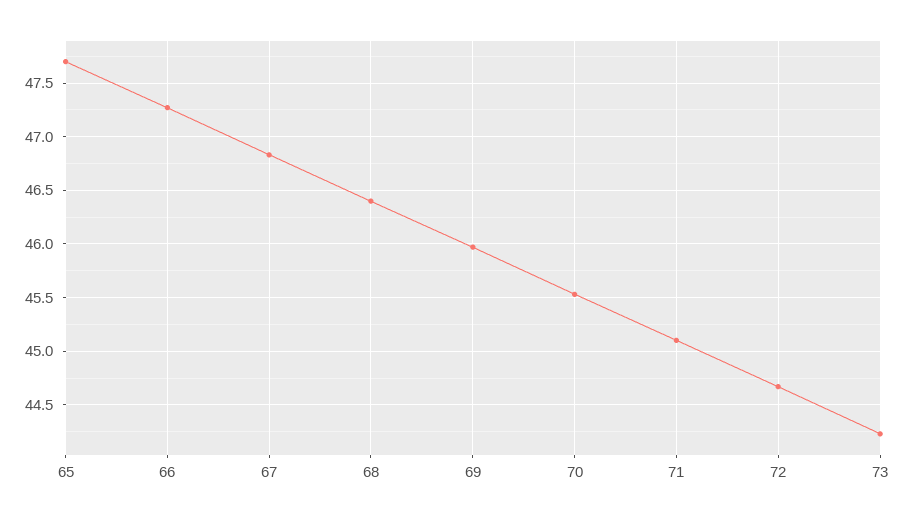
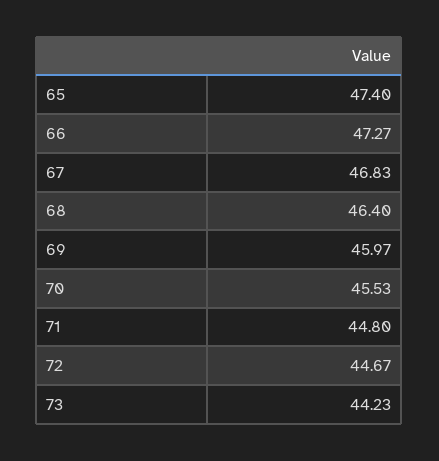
65: 47.7 -> 47.4
71: 45.1 -> 44.8

